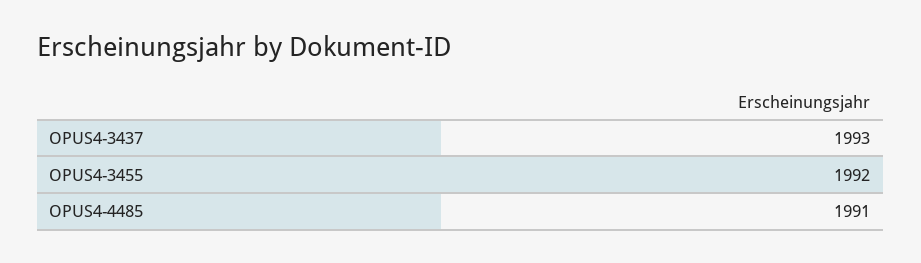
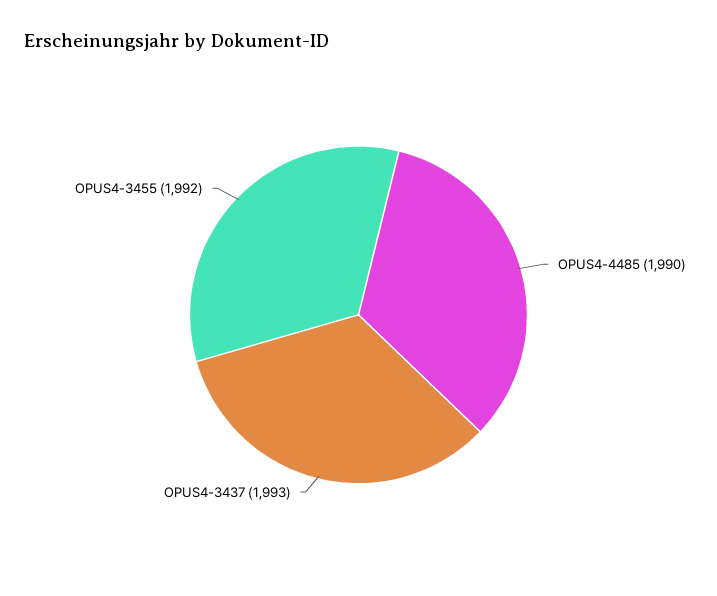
OPUS4-4485: 1991 -> 1990

